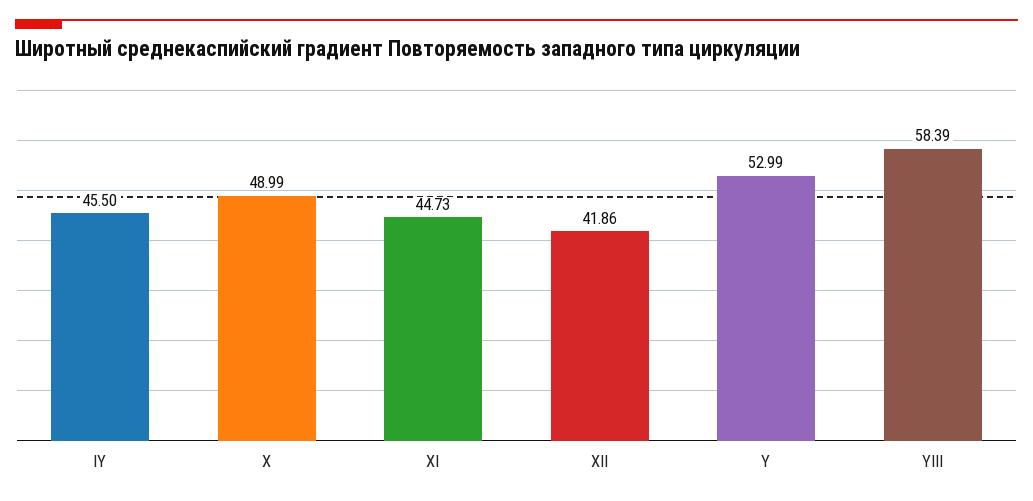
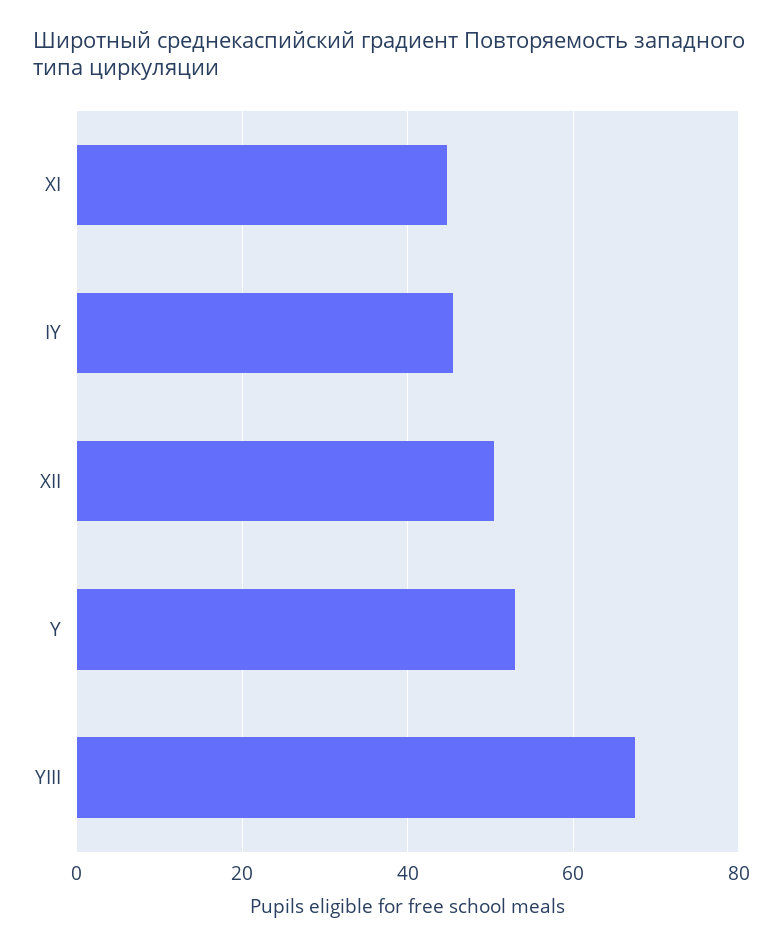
X: 48.99 -> none
XII: 41.86 -> 50
YIII: 58.39 -> 68

